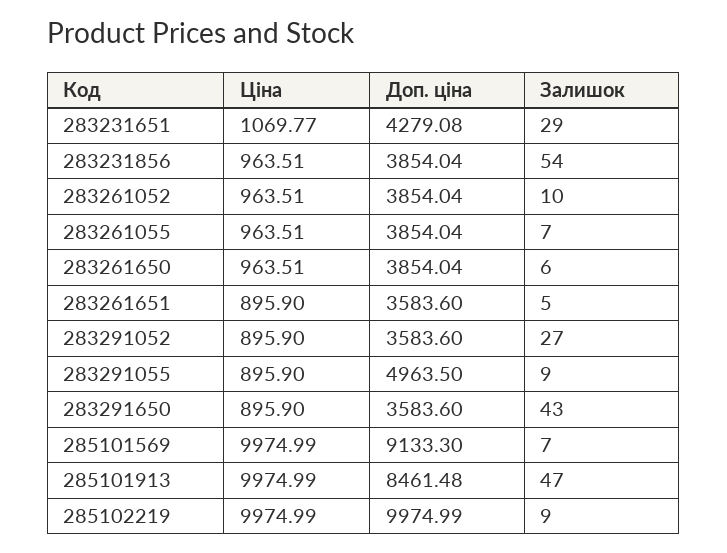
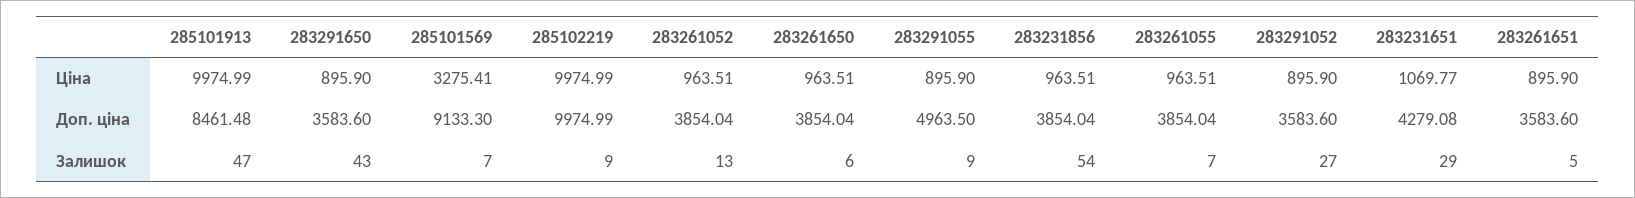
Залишок, 283261052: 10 -> 13
Ціна, 285101569: 9974.99 -> 3275.41

